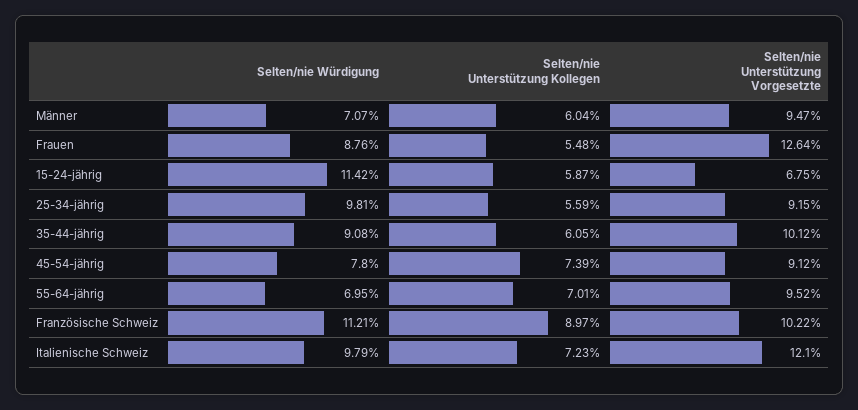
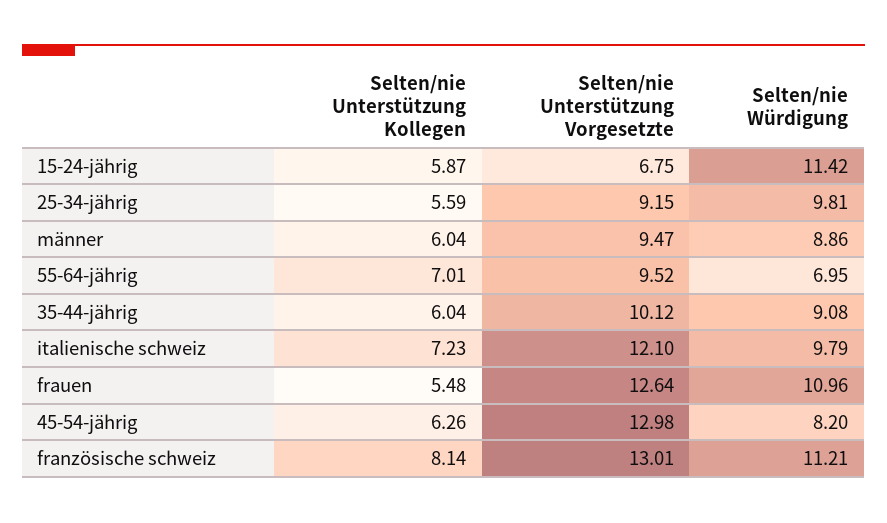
Selten/nie Würdigung, Männer: 7.07 -> 8.86
Selten/nie Würdigung, Frauen: 8.76 -> 10.96
Selten/nie Unterstützung Kollegen, 35-44-jährig: 6.05 -> 6.04
Selten/nie Würdigung, 45-54-jährig: 7.8 -> 8.2
Selten/nie Unterstützung Kollegen, 45-54-jährig: 7.39 -> 6.26
Selten/nie Unterstützung Vorgesetzte, 45-54-jährig: 9.12 -> 12.98
Selten/nie Unterstützung Kollegen, Französische Schweiz: 8.97 -> 8.14
Selten/nie Unterstützung Vorgesetzte, Französische Schweiz: 10.22 -> 13.01

